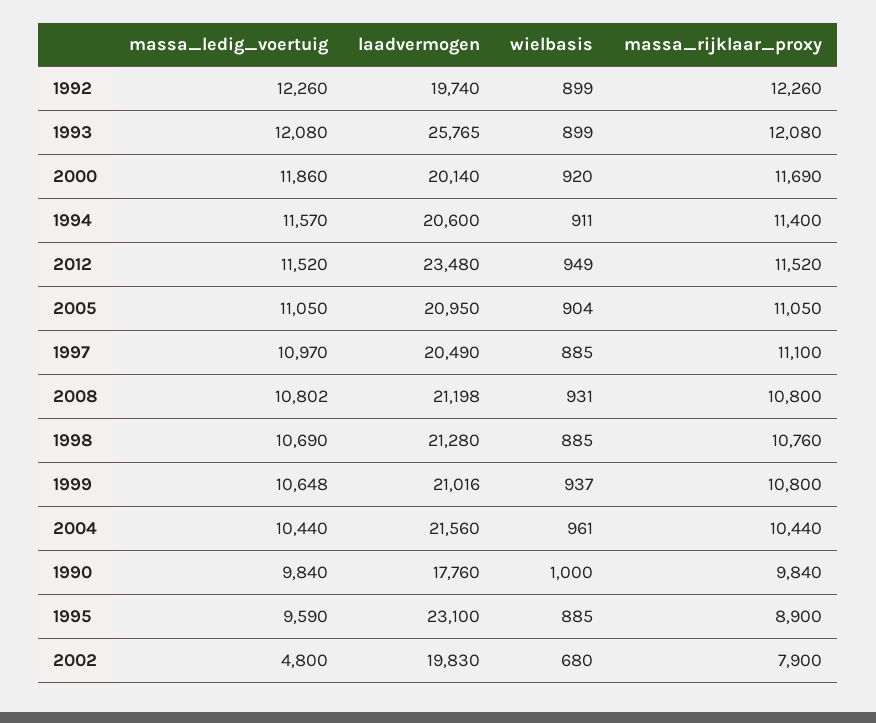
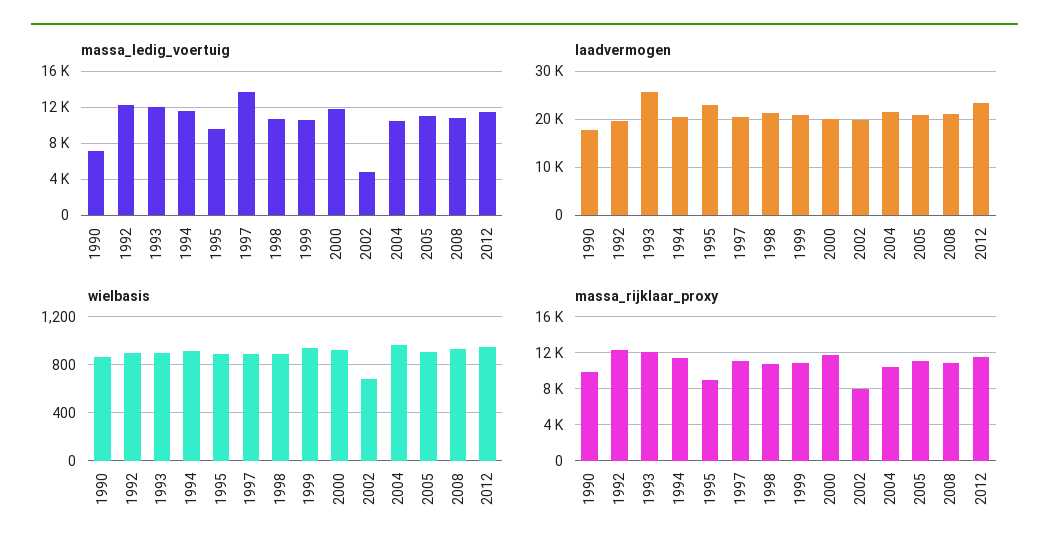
massa_ledig_voertuig, 1997: 10970 -> 14000
massa_ledig_voertuig, 1990: 9840 -> 7000
wielbasis, 1990: 1000 -> 850

